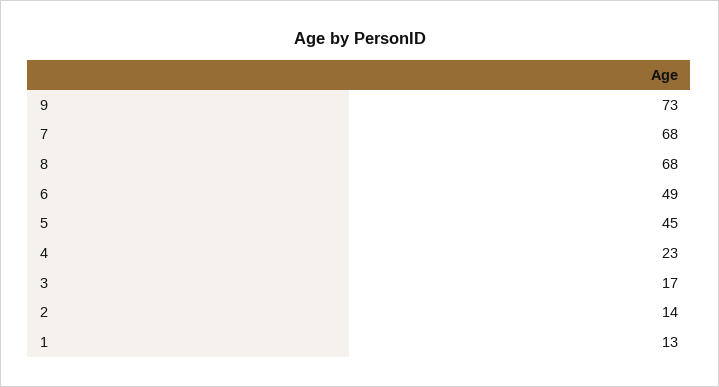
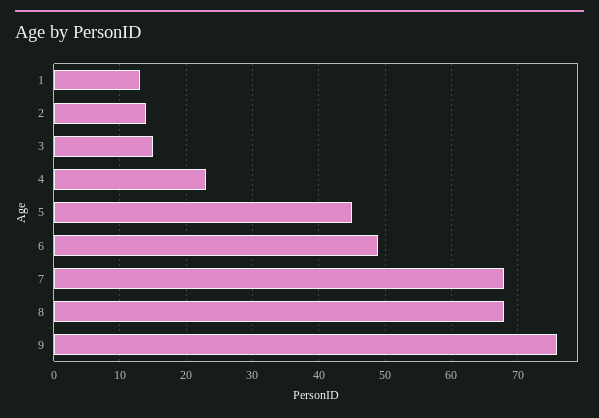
9: 73 -> 76
3: 17 -> 15

